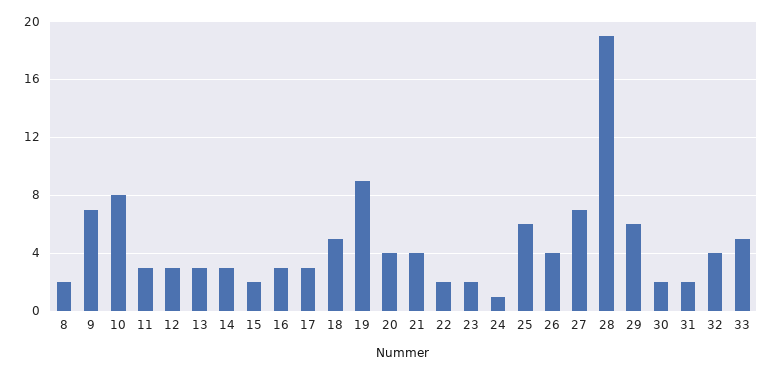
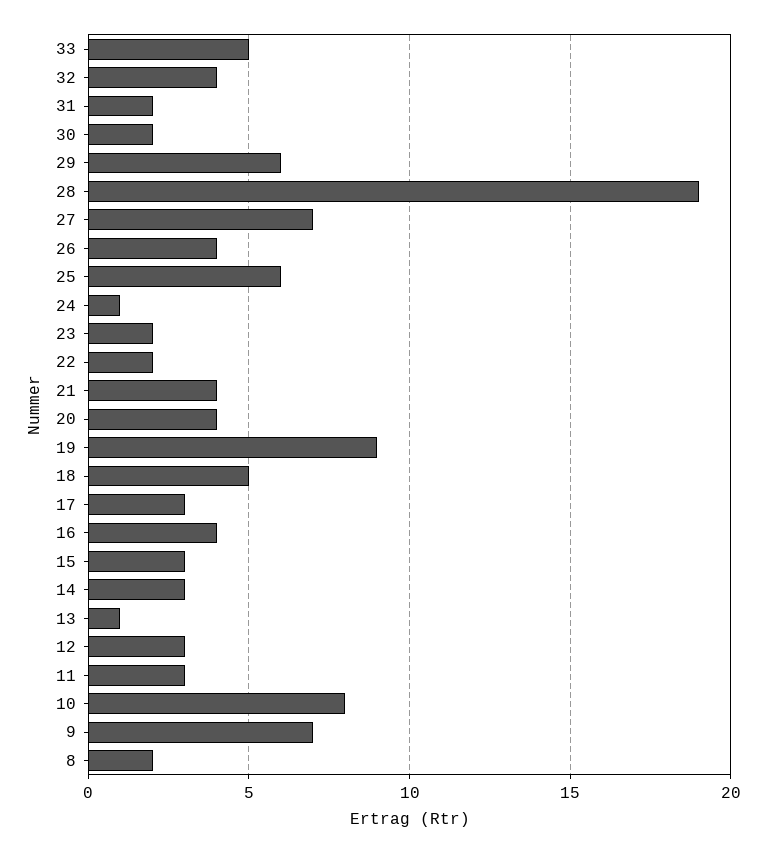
13: 3 -> 1
15: 2 -> 3
16: 3 -> 4

